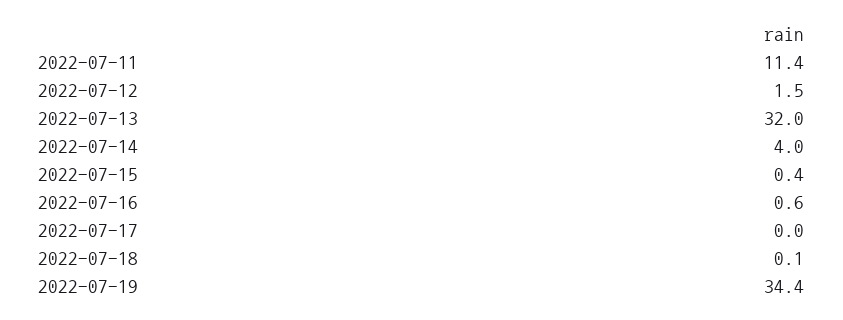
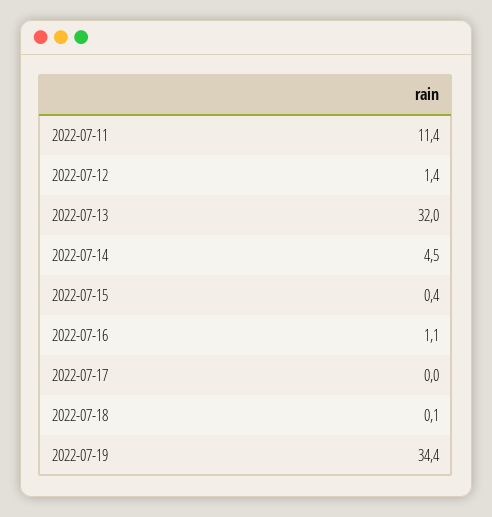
2022-07-12: 1.5 -> 1.4
2022-07-14: 4 -> 4.5
2022-07-16: 0.6 -> 1.1

